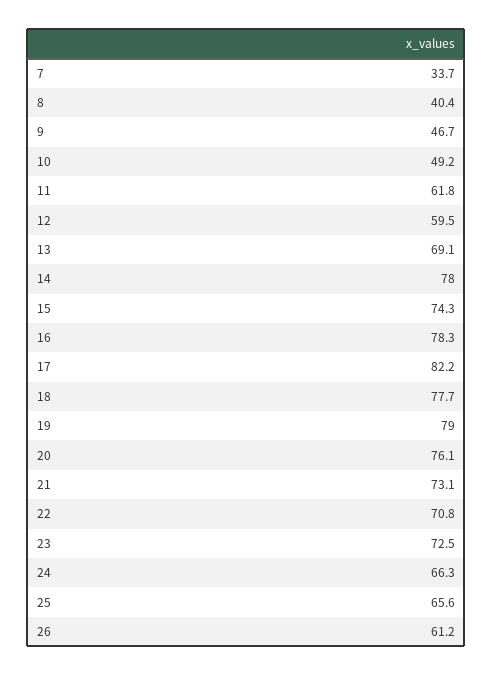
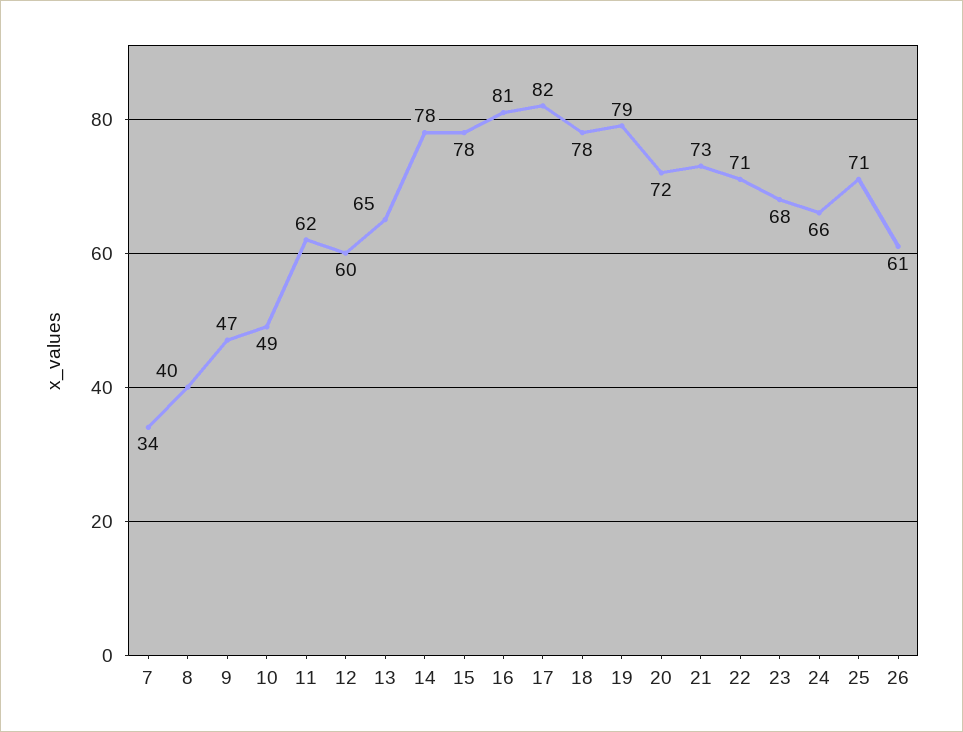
13: 69.1 -> 65
15: 74.3 -> 78
16: 78.3 -> 81
20: 76.1 -> 72
23: 72.5 -> 68
25: 65.6 -> 71

